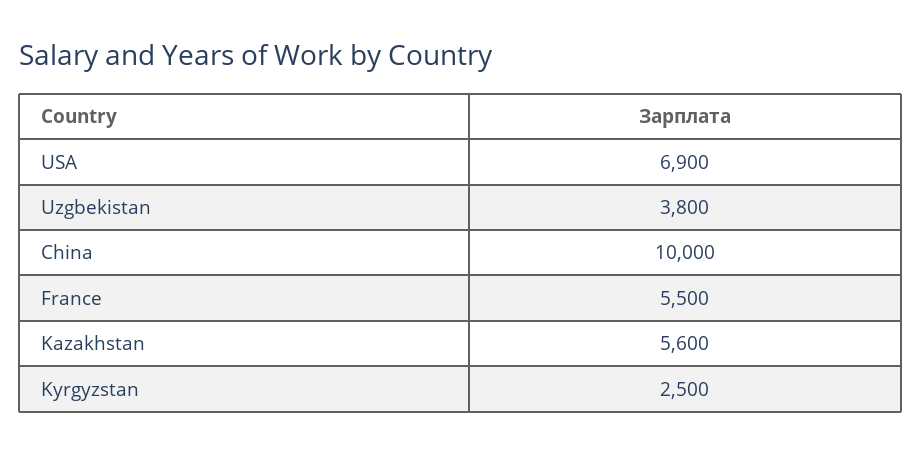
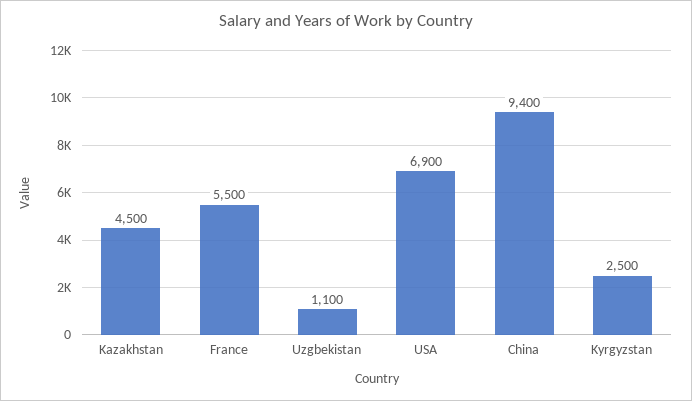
Uzgbekistan: 3800 -> 1100
China: 10000 -> 9400
Kazakhstan: 5600 -> 4500

